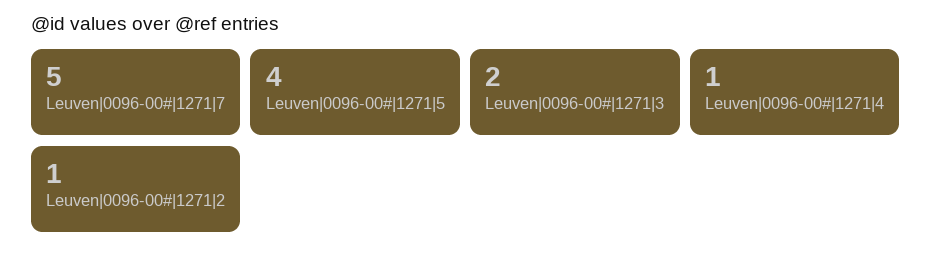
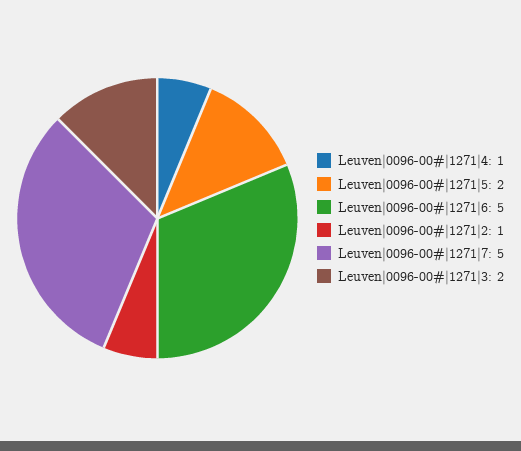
Leuven|0096-00#|1271|5: 4 -> 2
Leuven|0096-00#|1271|6: none -> 5

